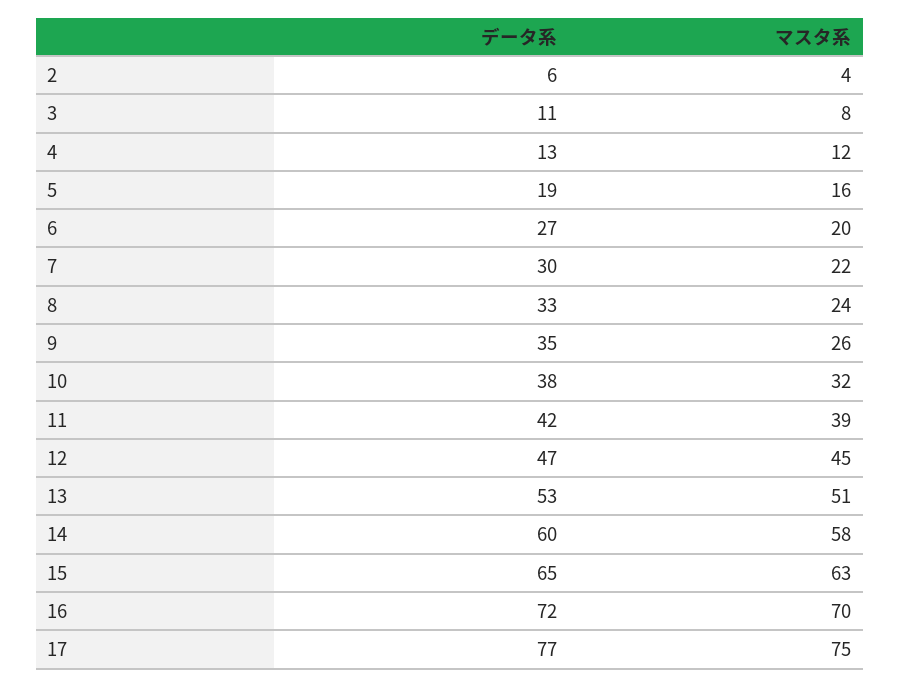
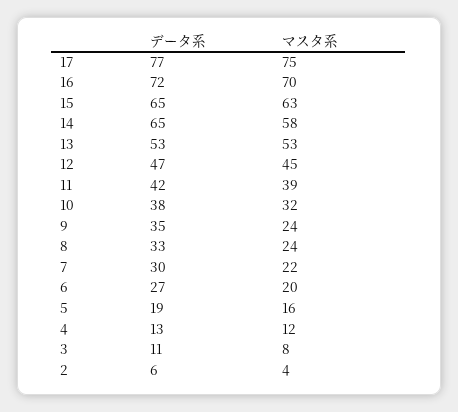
マスタ系, 9: 26 -> 24
マスタ系, 13: 51 -> 53
データ系, 14: 60 -> 65

